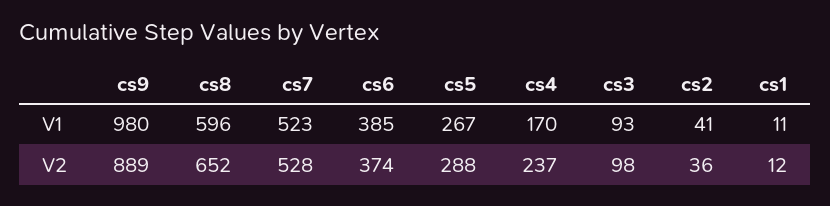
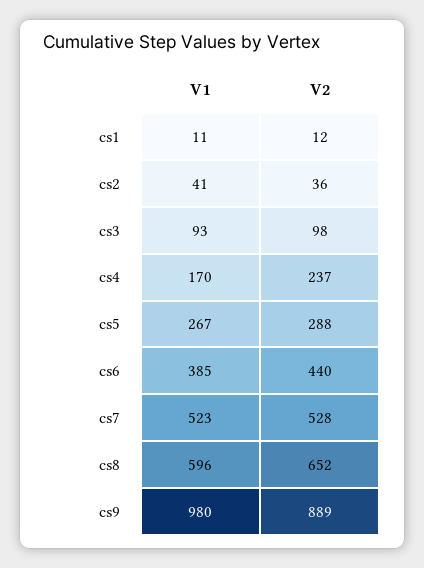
cs6, V2: 374 -> 440

